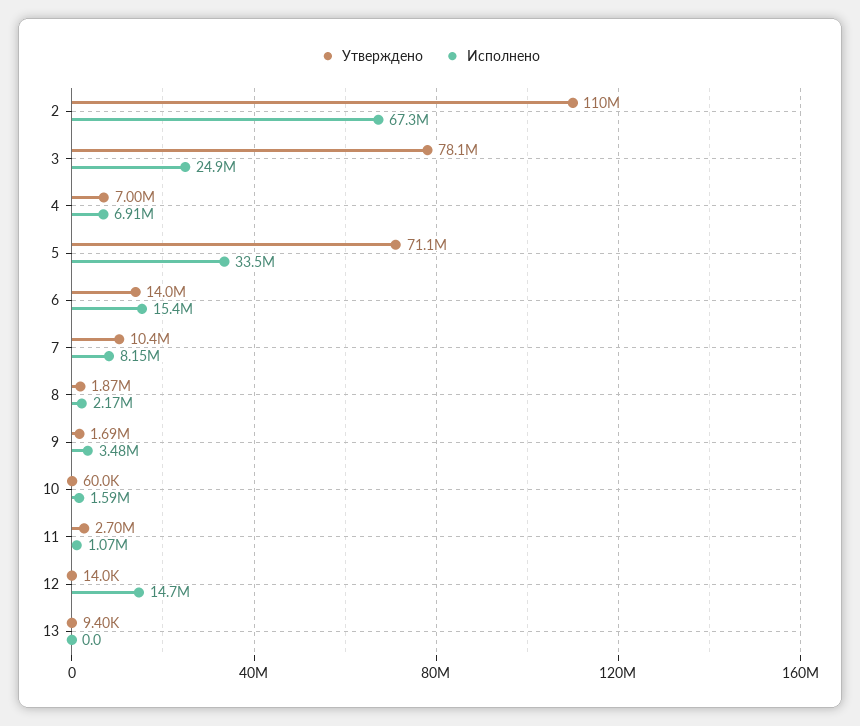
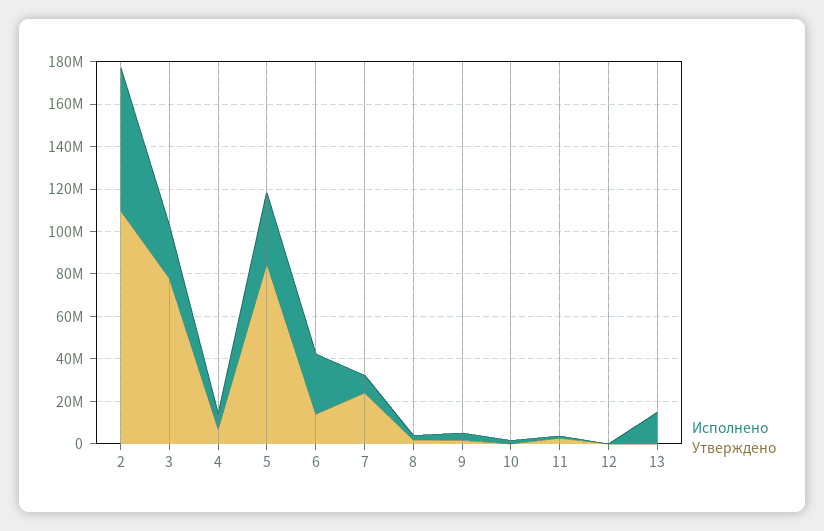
Утверждено, 5: 71100000 -> 85000000
Исполнено, 6: 15400000 -> 30000000
Утверждено, 7: 10400000 -> 25000000
Исполнено, 12: 14700000 -> 0
Исполнено, 13: 0 -> 15000000

